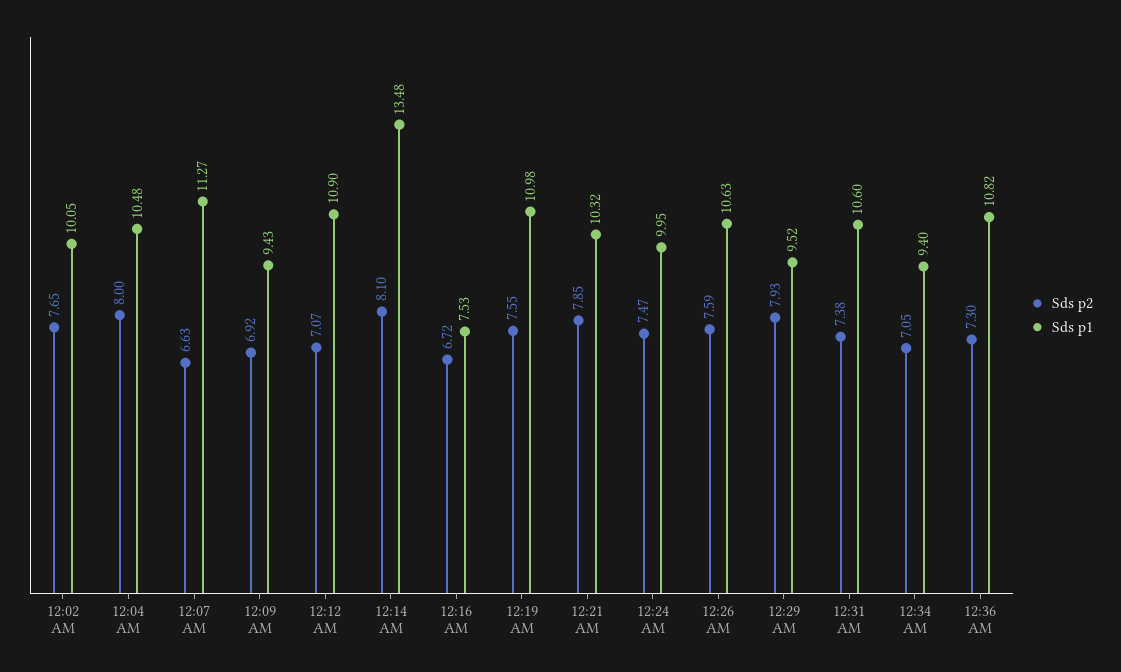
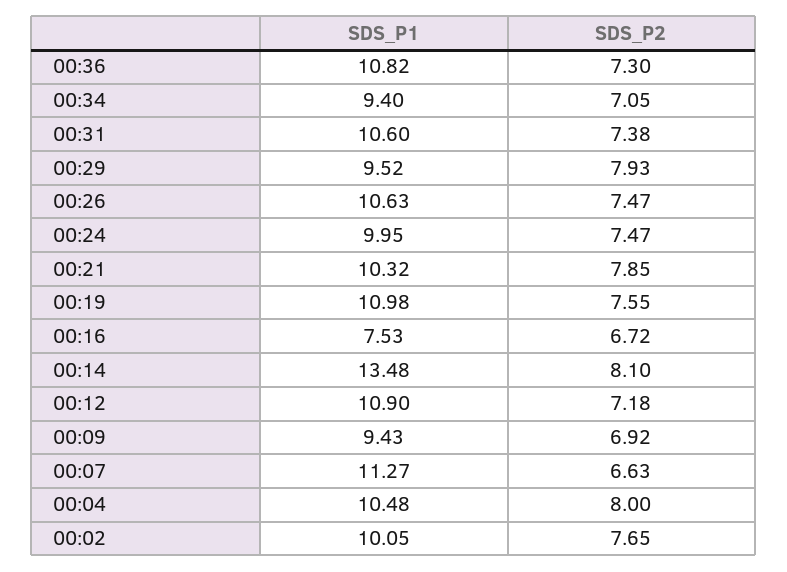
Sds p2, 12:12 AM: 7.07 -> 7.18
Sds p2, 12:26 AM: 7.59 -> 7.47

